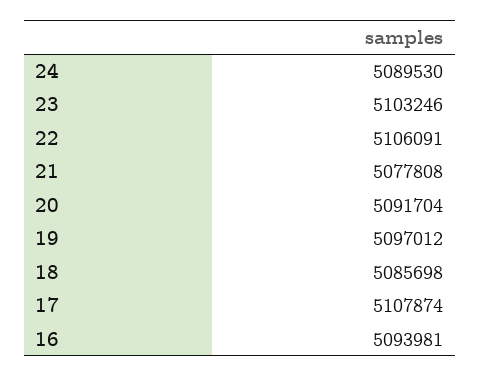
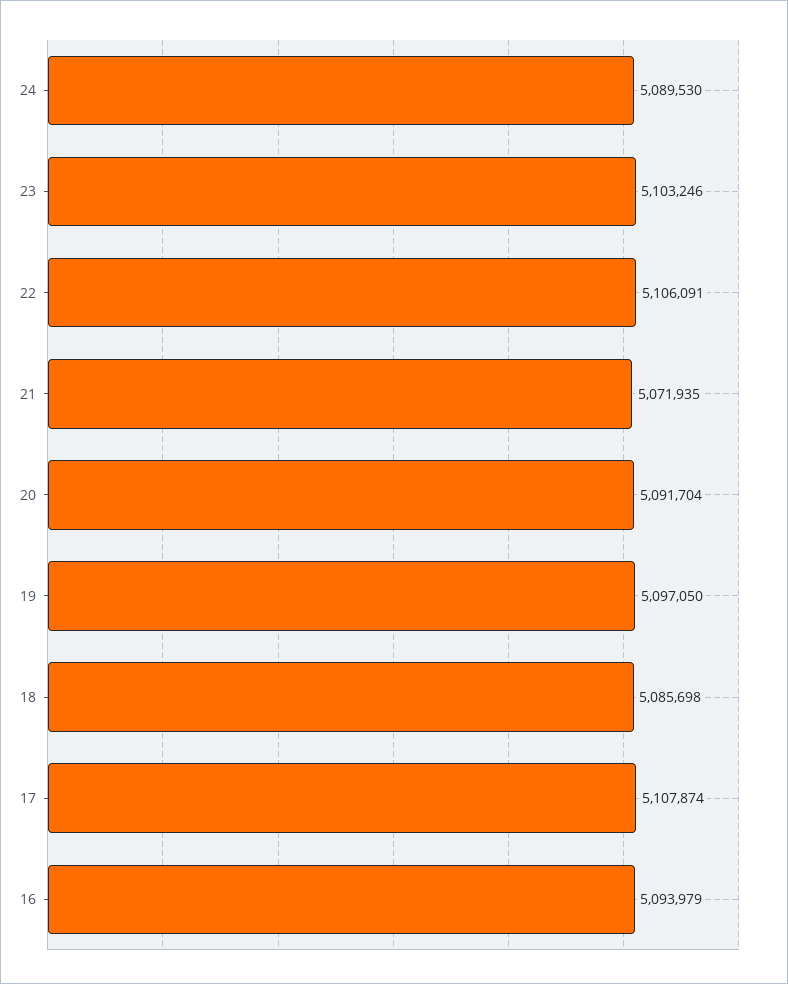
21: 5077808 -> 5071935
19: 5097012 -> 5097050
16: 5093981 -> 5093979

